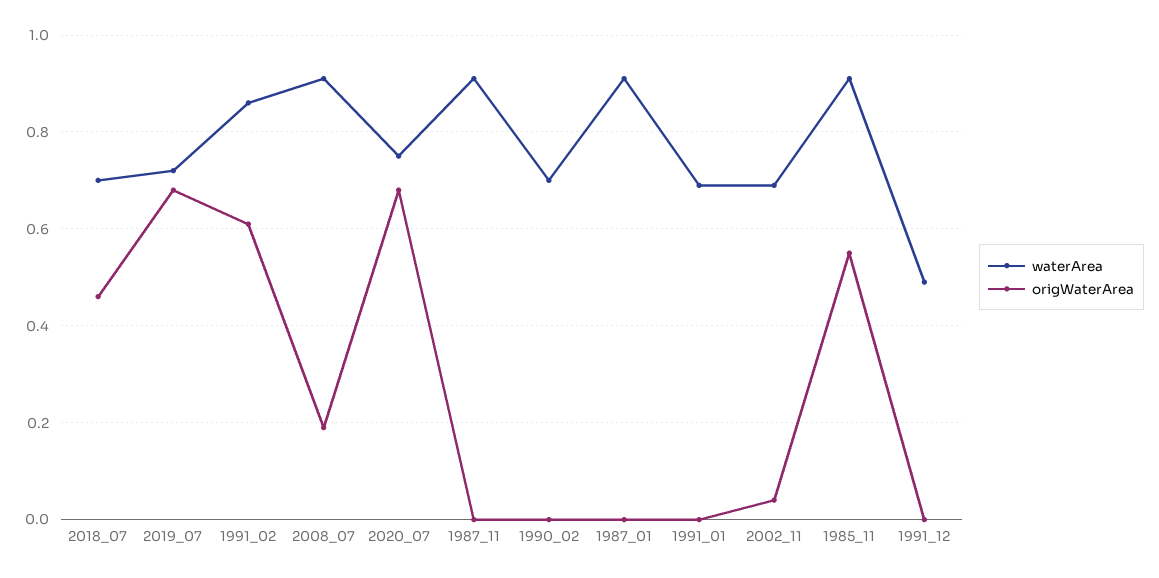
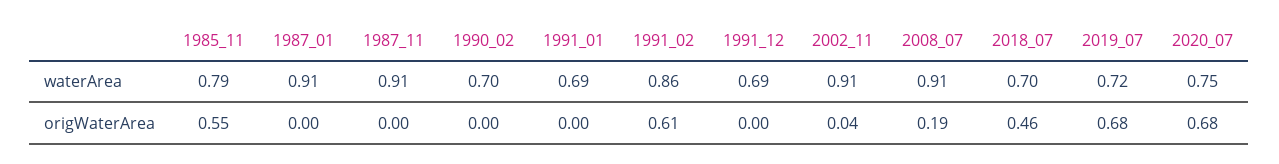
waterArea, 2002_11: 0.7 -> 0.91
waterArea, 1985_11: 0.9 -> 0.79
waterArea, 1991_12: 0.5 -> 0.69

